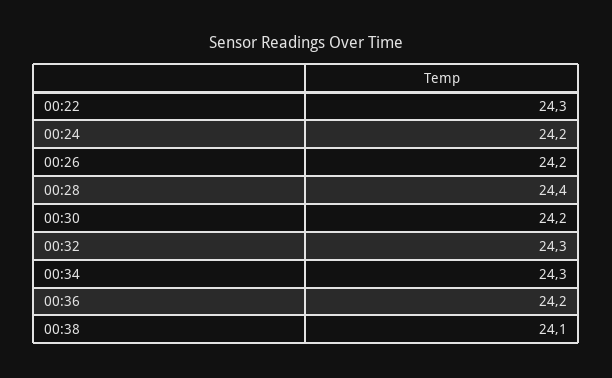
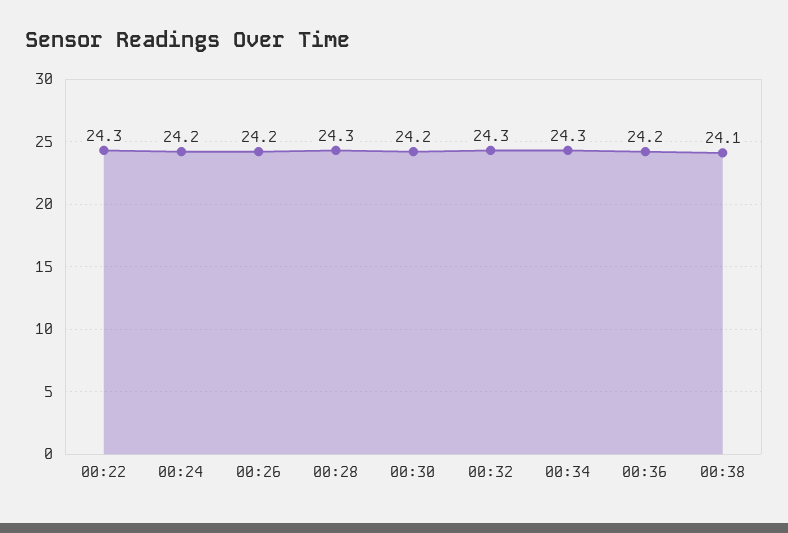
00:28: 24.4 -> 24.3

